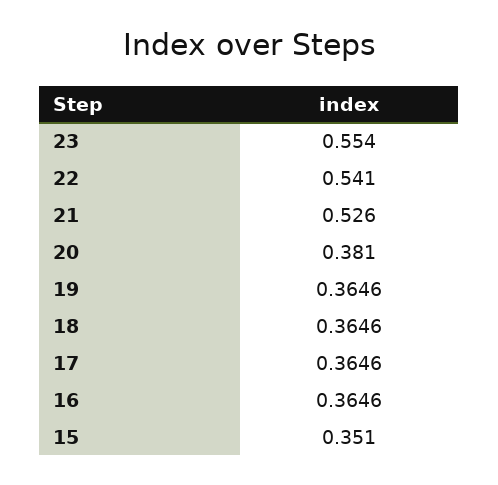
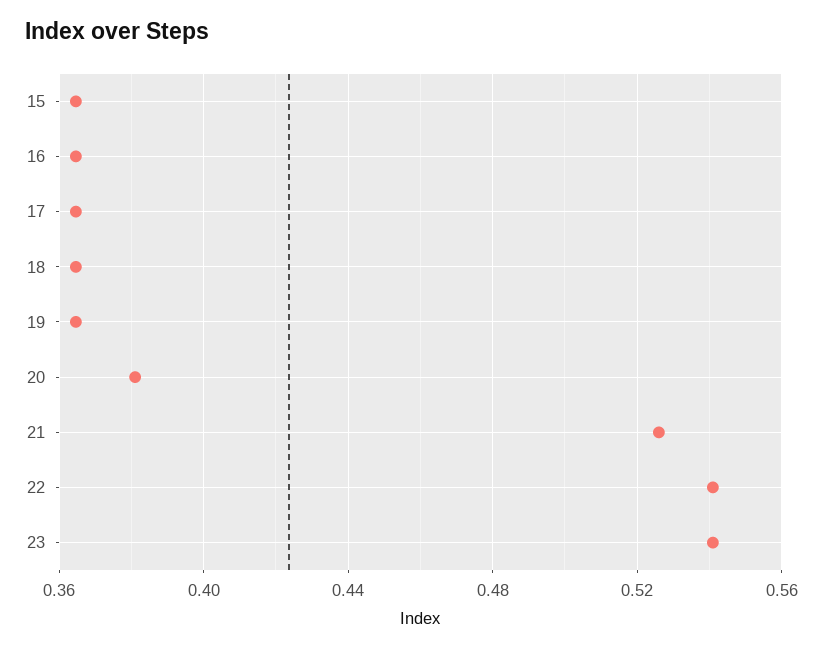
23: 0.554 -> 0.54
15: 0.351 -> 0.365

